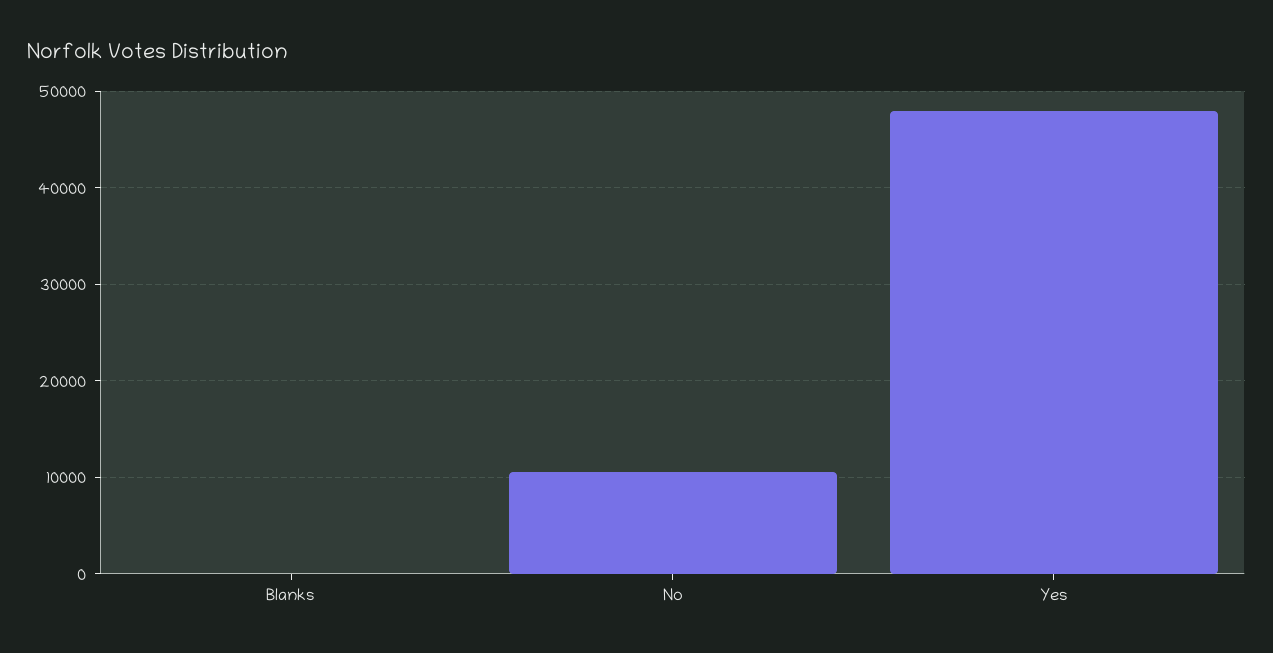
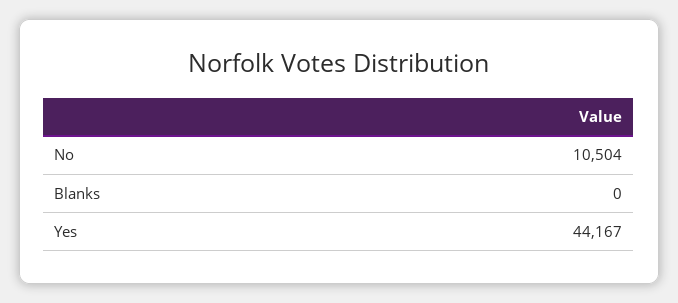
Yes: 48000 -> 44167

